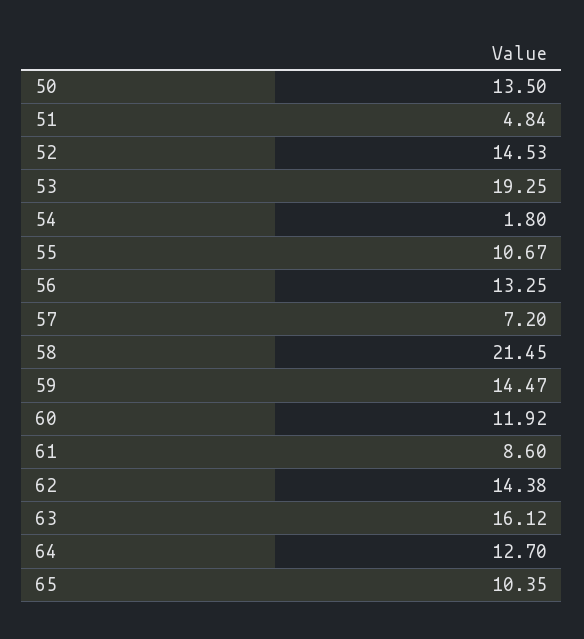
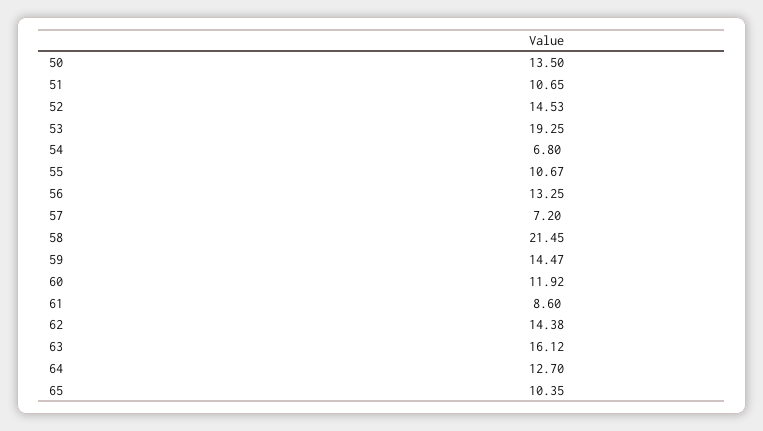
51: 4.84 -> 10.65
54: 1.8 -> 6.8

